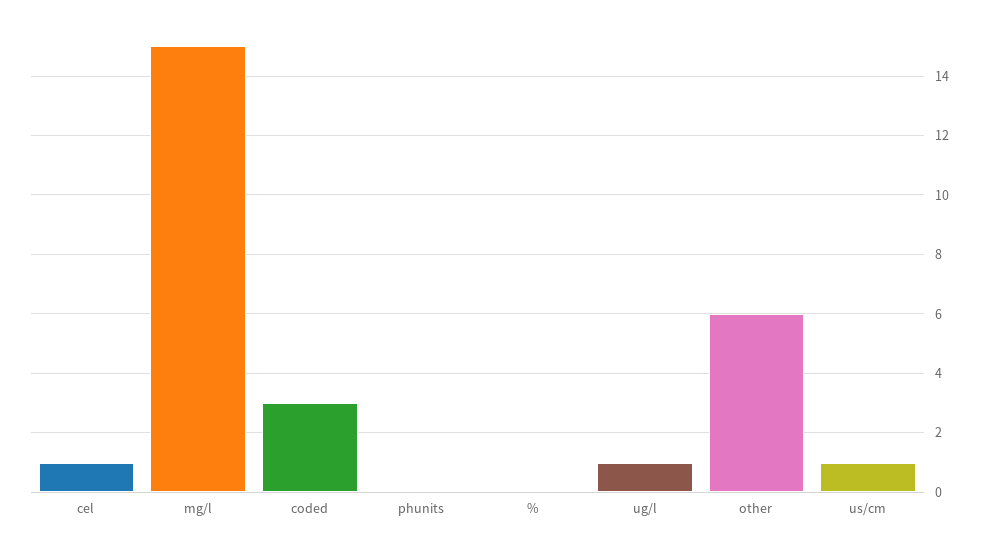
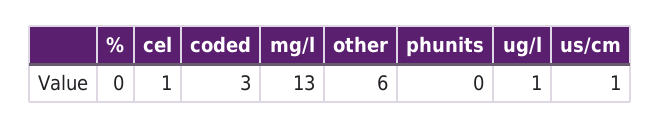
mg/l: 15 -> 13

